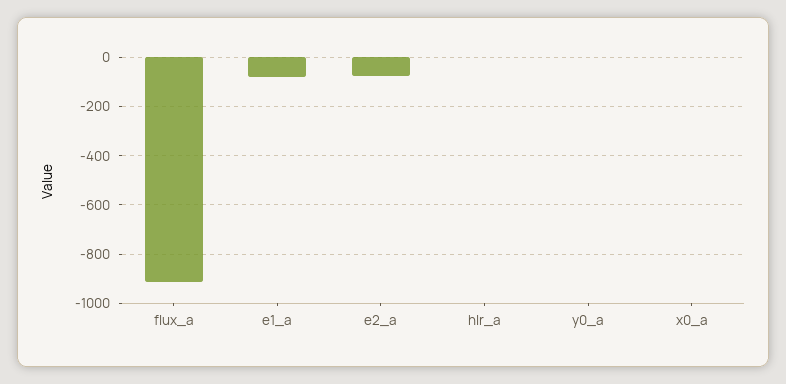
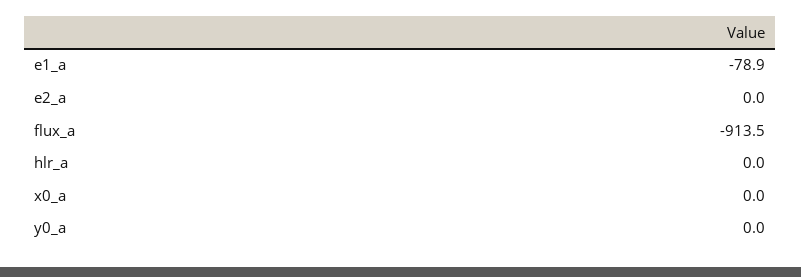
e2_a: -75 -> 0

